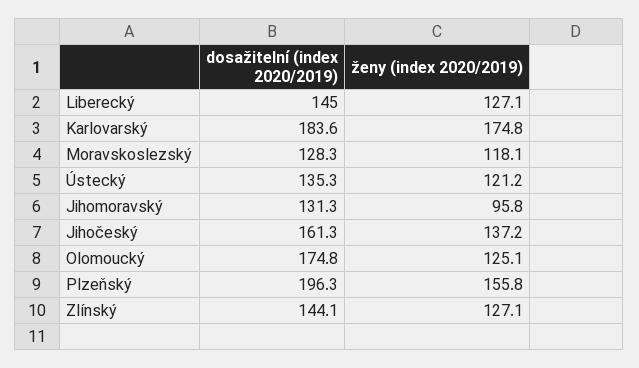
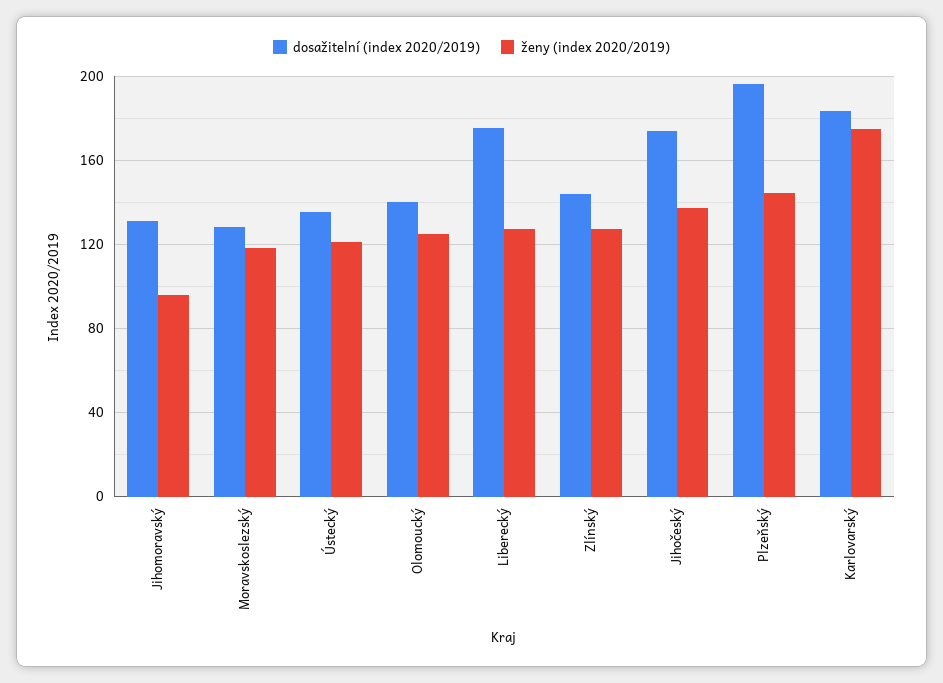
dosažitelní (index 2020/2019), Liberecký: 145 -> 175
dosažitelní (index 2020/2019), Jihočeský: 161.3 -> 175
dosažitelní (index 2020/2019), Olomoucký: 174.8 -> 140
ženy (index 2020/2019), Plzeňský: 155.8 -> 145

